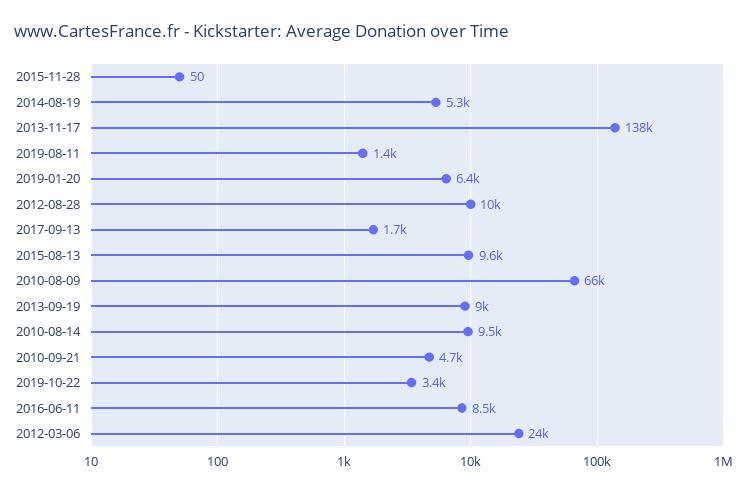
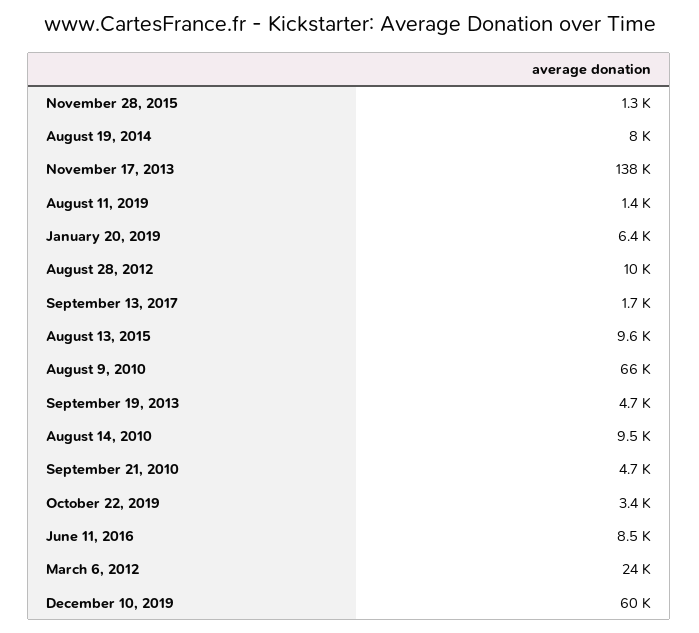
2015-11-28: 50 -> 1300
2014-08-19: 5300 -> 8000
2013-09-19: 9000 -> 4700
December 10, 2019: none -> 60000

